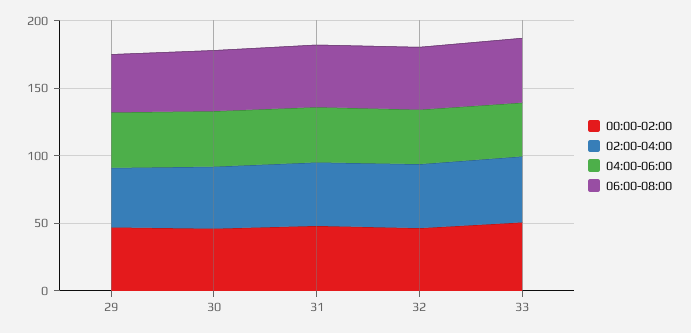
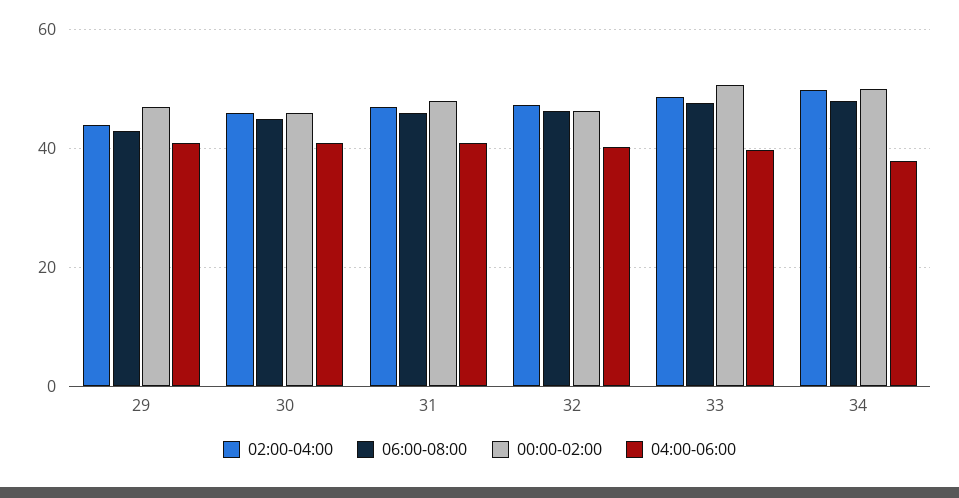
02:00-04:00, 34: none -> 50
06:00-08:00, 34: none -> 48
00:00-02:00, 34: none -> 50
04:00-06:00, 34: none -> 38

